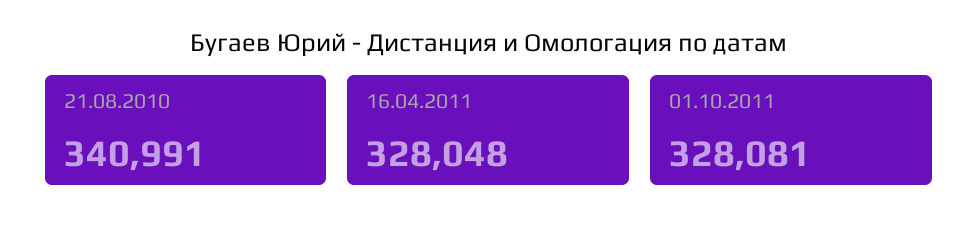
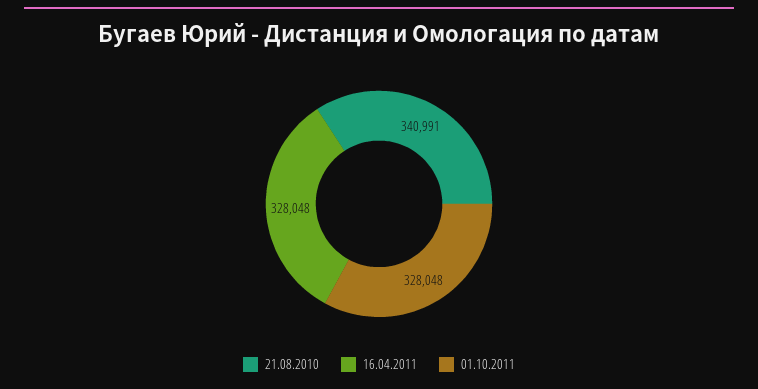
01.10.2011: 328081 -> 328048

